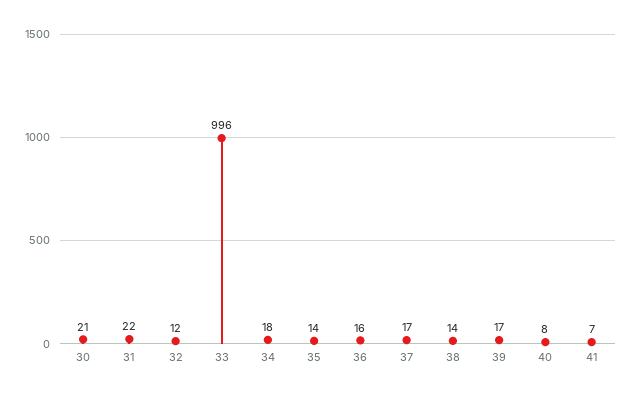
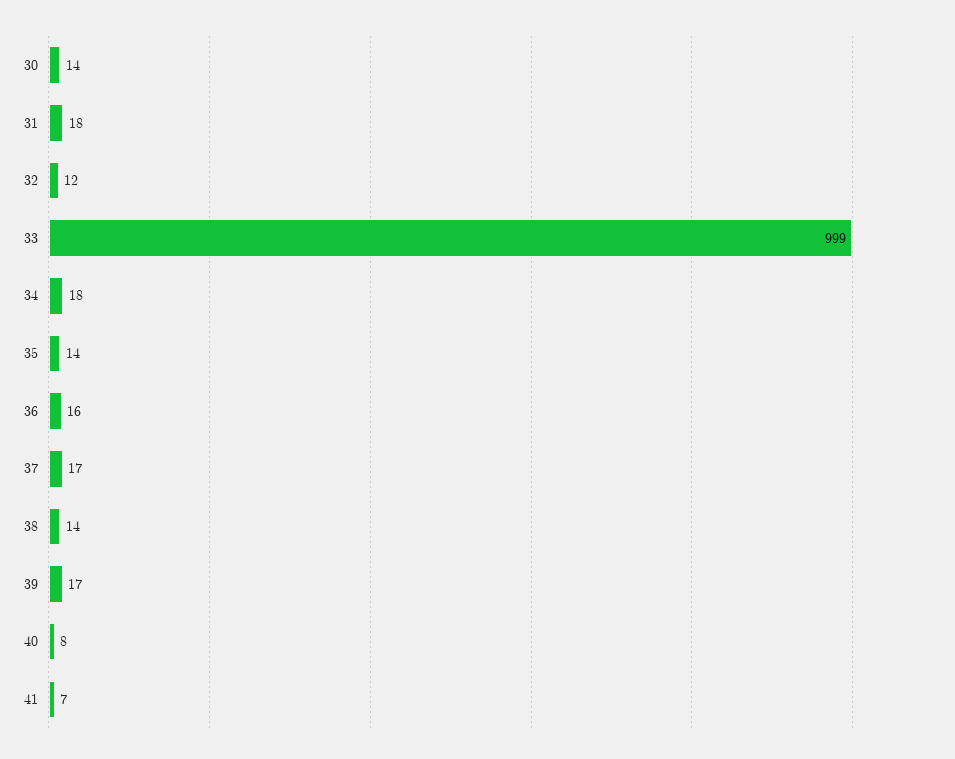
30: 21 -> 14
31: 22 -> 18
33: 996 -> 999

